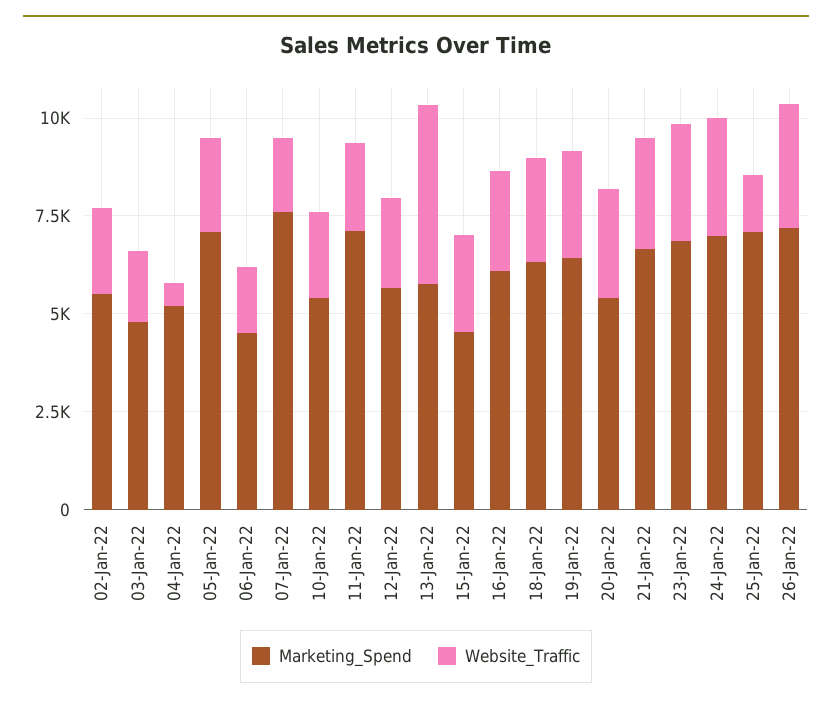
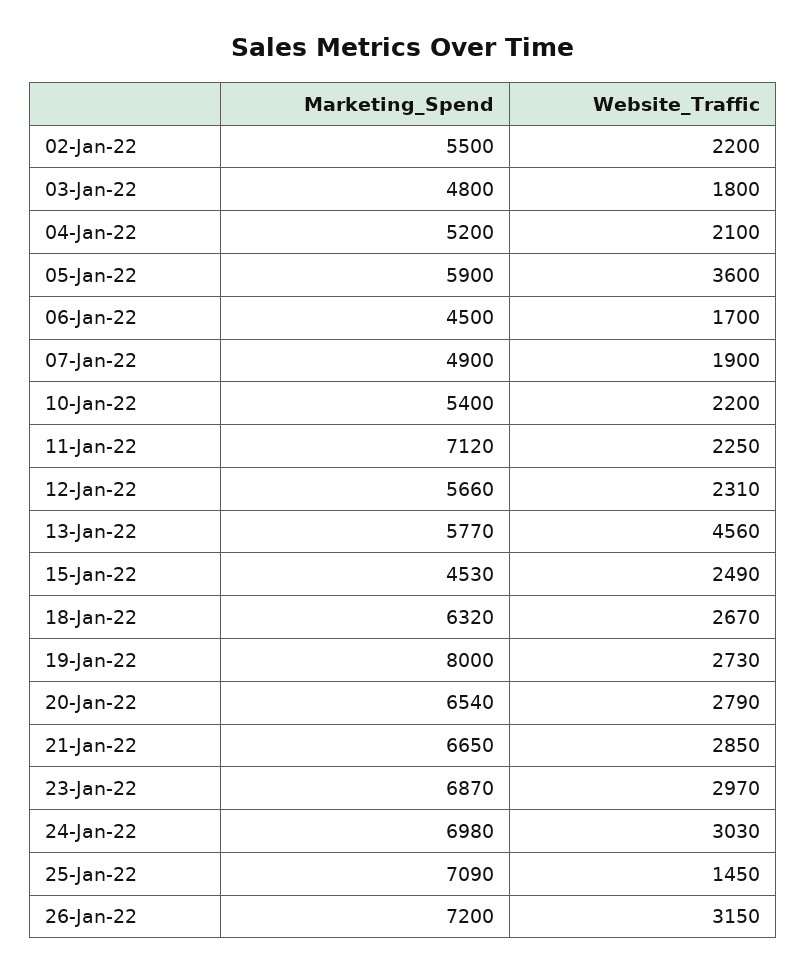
Website_Traffic, 04-Jan-22: 500 -> 2100
Marketing_Spend, 05-Jan-22: 7000 -> 5900
Website_Traffic, 05-Jan-22: 2500 -> 3600
Marketing_Spend, 07-Jan-22: 7500 -> 4900
Marketing_Spend, 16-Jan-22: 6000 -> none
Website_Traffic, 16-Jan-22: 2500 -> none
Marketing_Spend, 19-Jan-22: 6500 -> 8000
Marketing_Spend, 20-Jan-22: 5500 -> 6540

